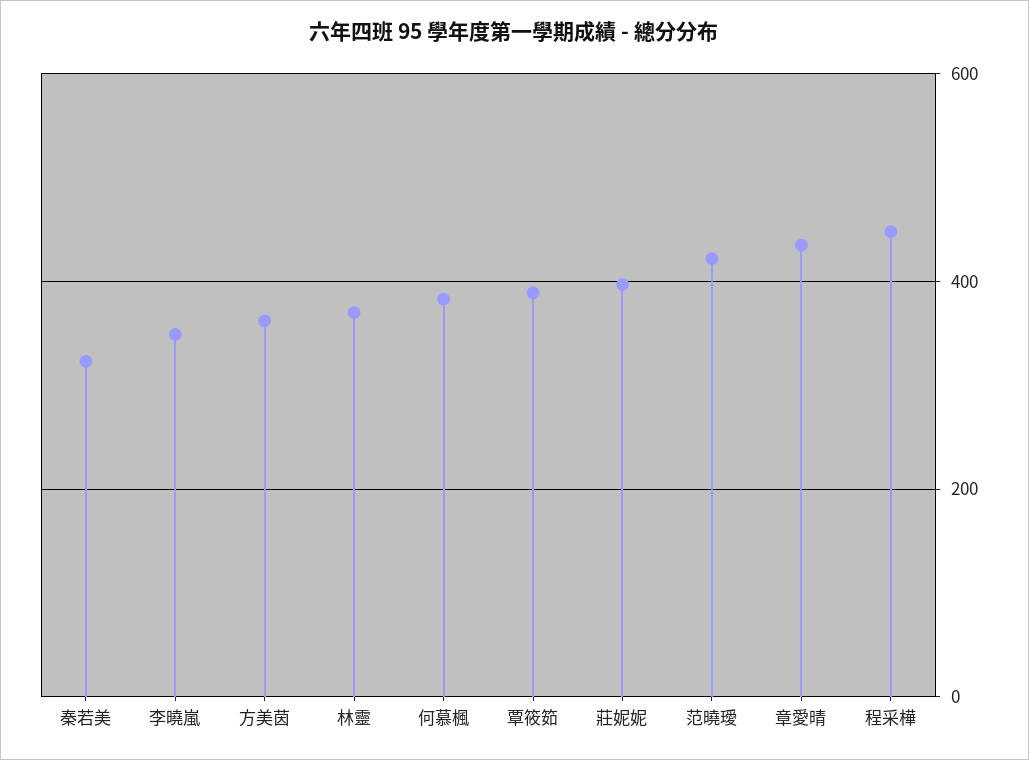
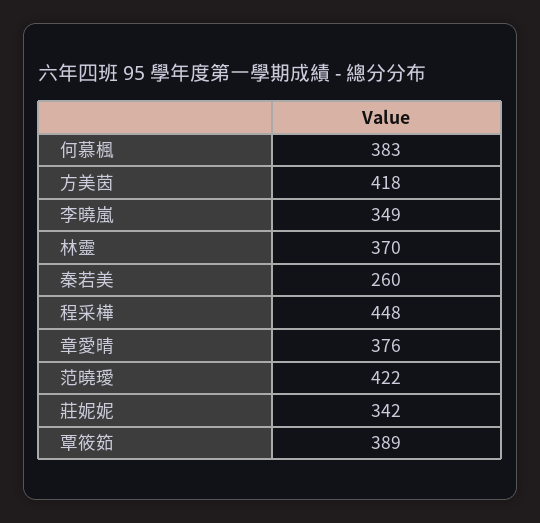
秦若美: 320 -> 260
方美茵: 360 -> 418
莊妮妮: 400 -> 342
章愛晴: 440 -> 376

